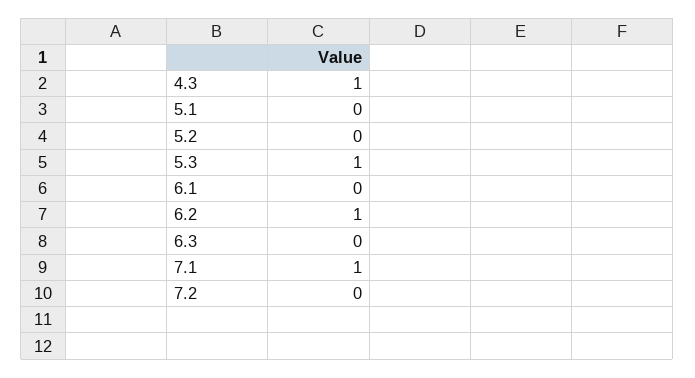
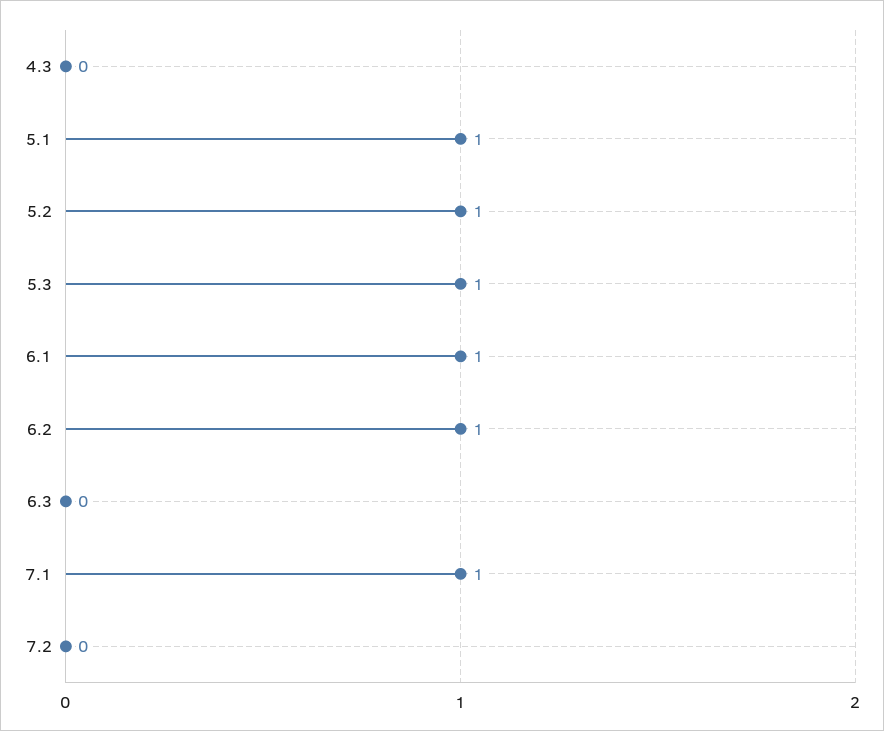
4.3: 1 -> 0
5.1: 0 -> 1
5.2: 0 -> 1
6.1: 0 -> 1

